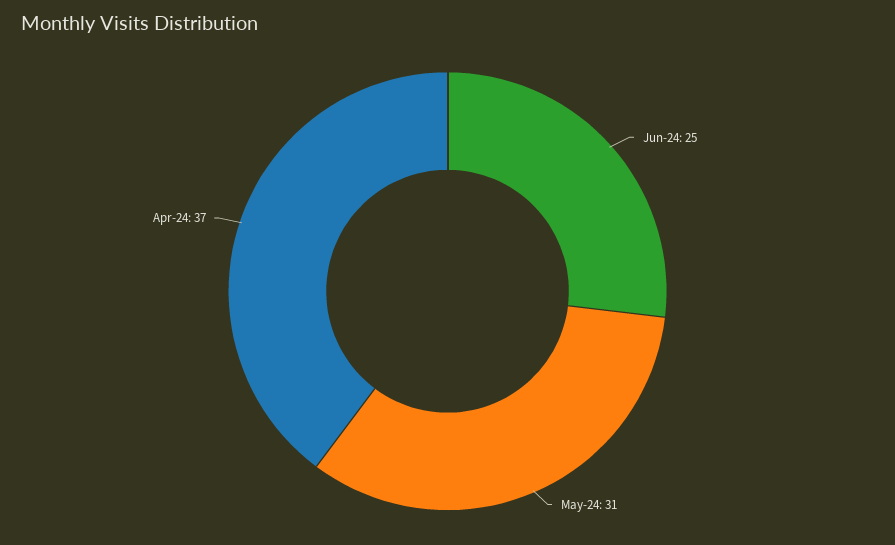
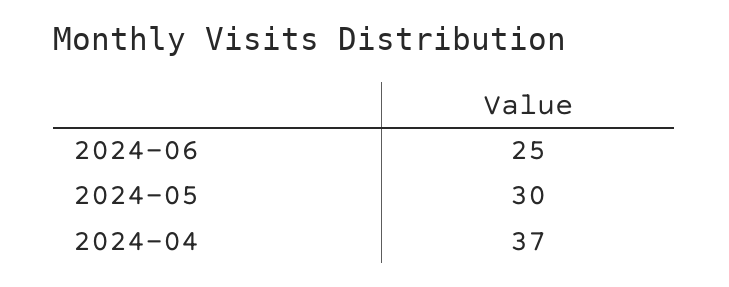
May-24: 31 -> 30

